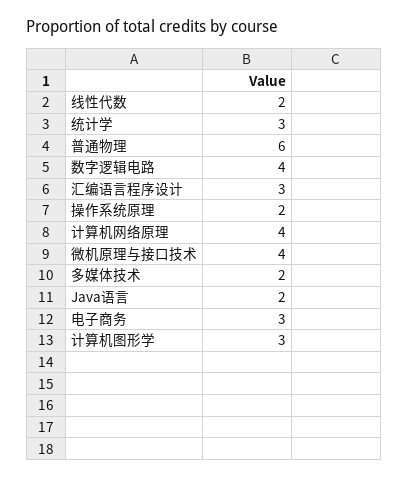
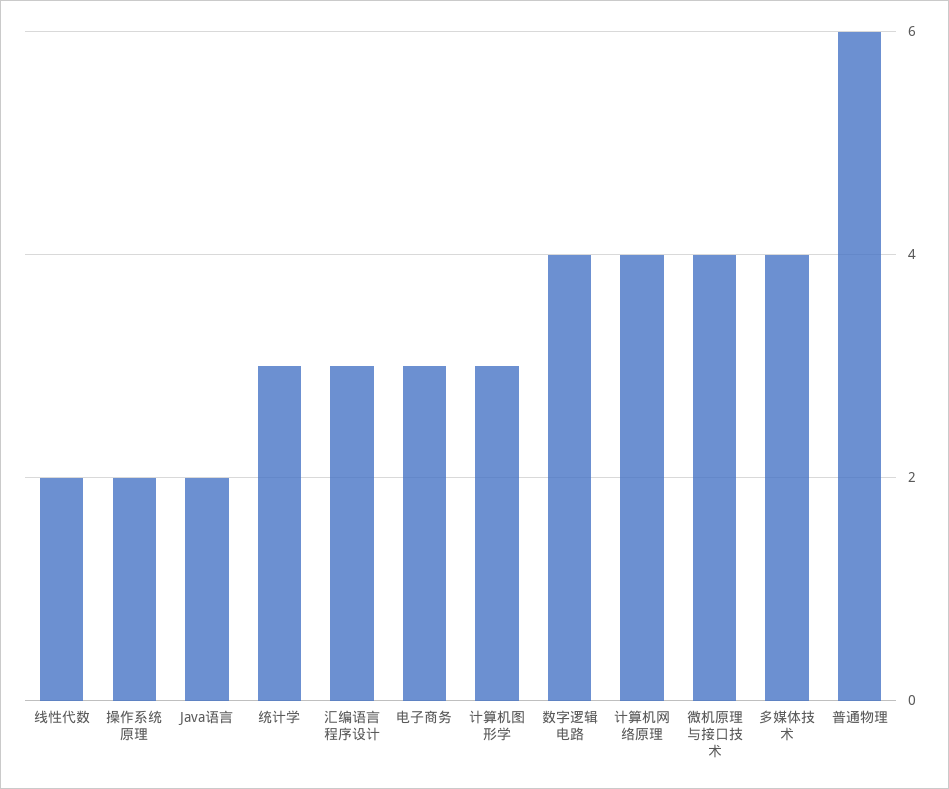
多媒体技术: 2 -> 4

